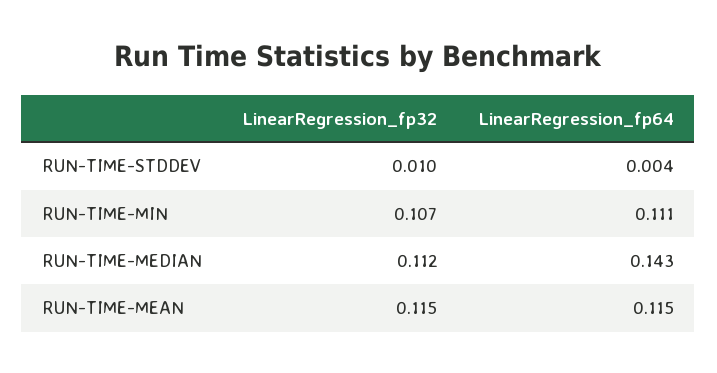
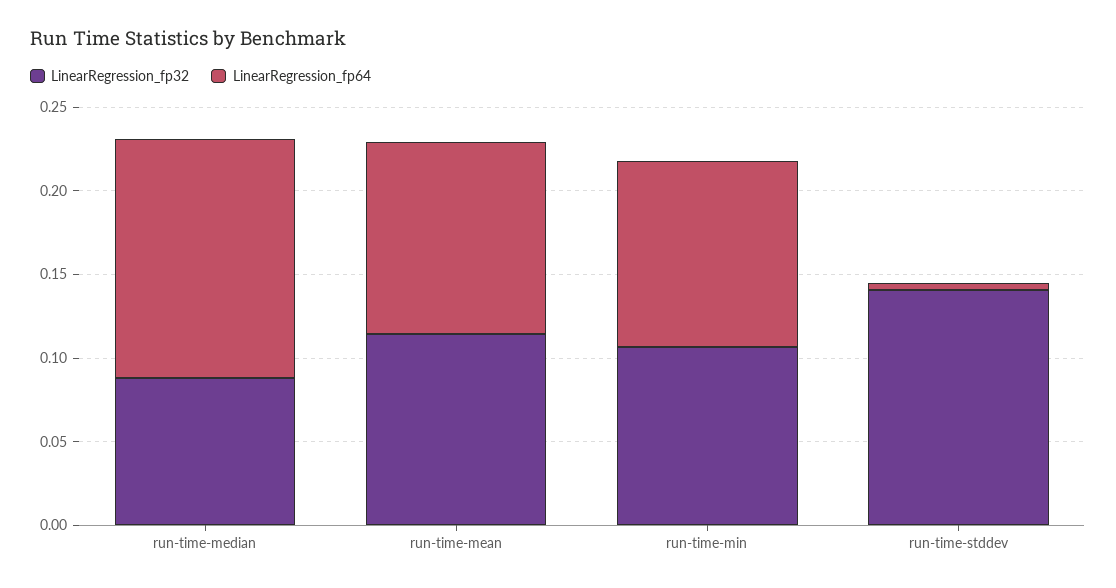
LinearRegression_fp32, RUN-TIME-STDDEV: 0.01 -> 0.14
LinearRegression_fp32, RUN-TIME-MEDIAN: 0.112 -> 0.09

